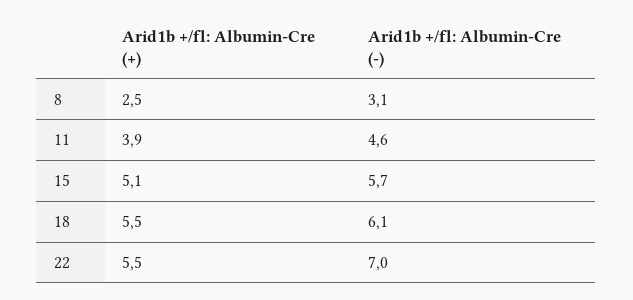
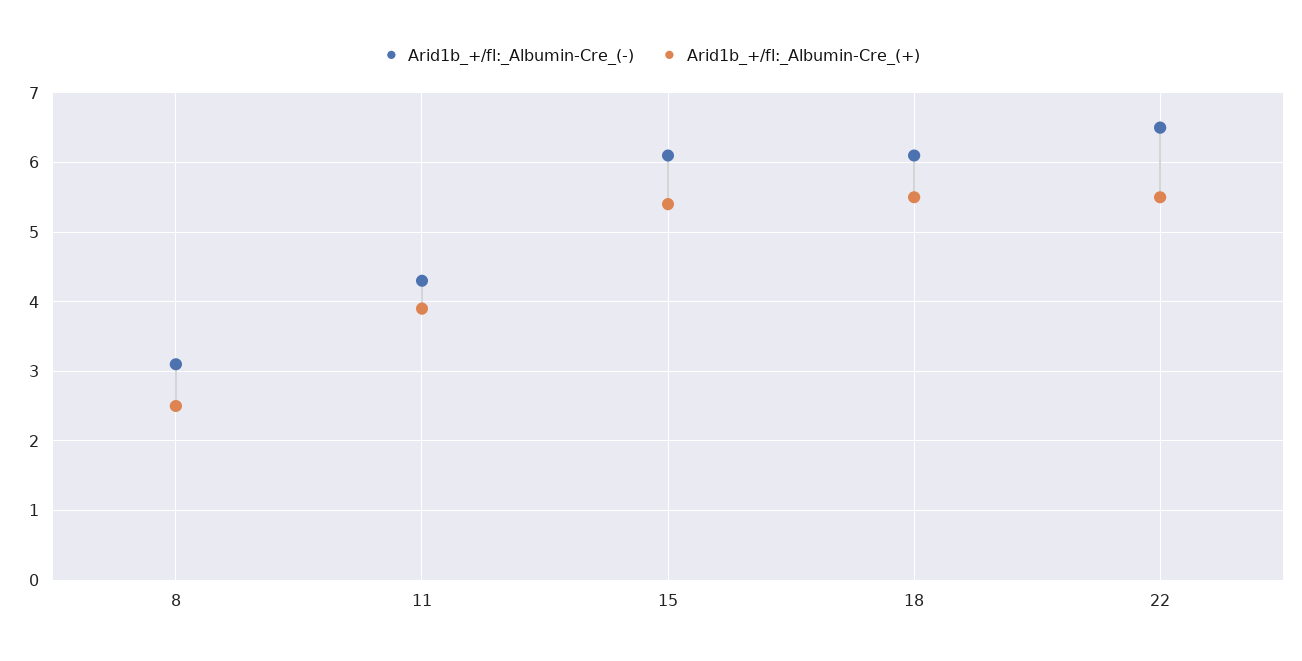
Arid1b +/fl: Albumin-Cre (-), 11: 4.6 -> 4.3
Arid1b +/fl: Albumin-Cre (+), 15: 5.1 -> 5.4
Arid1b +/fl: Albumin-Cre (-), 15: 5.7 -> 6.1
Arid1b +/fl: Albumin-Cre (-), 22: 7 -> 6.5

